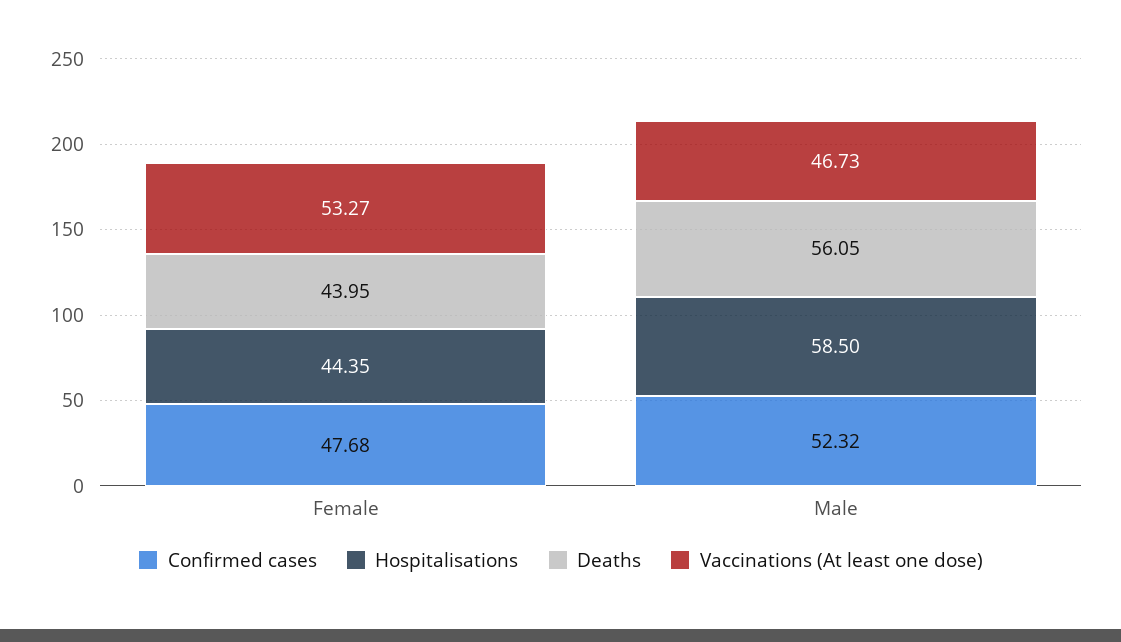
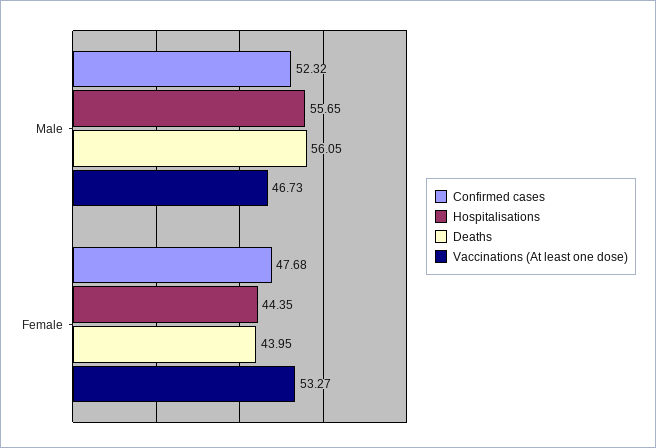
Hospitalisations, Male: 58.5 -> 55.65

